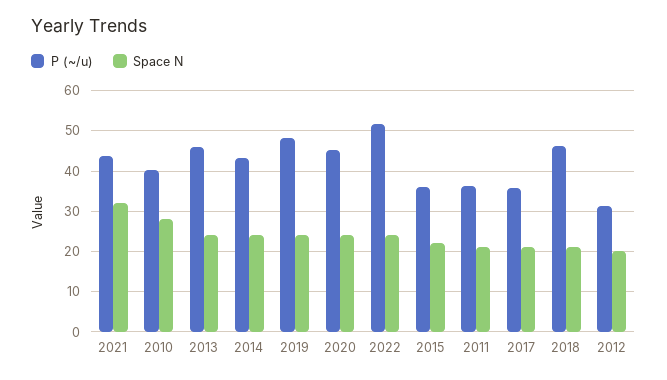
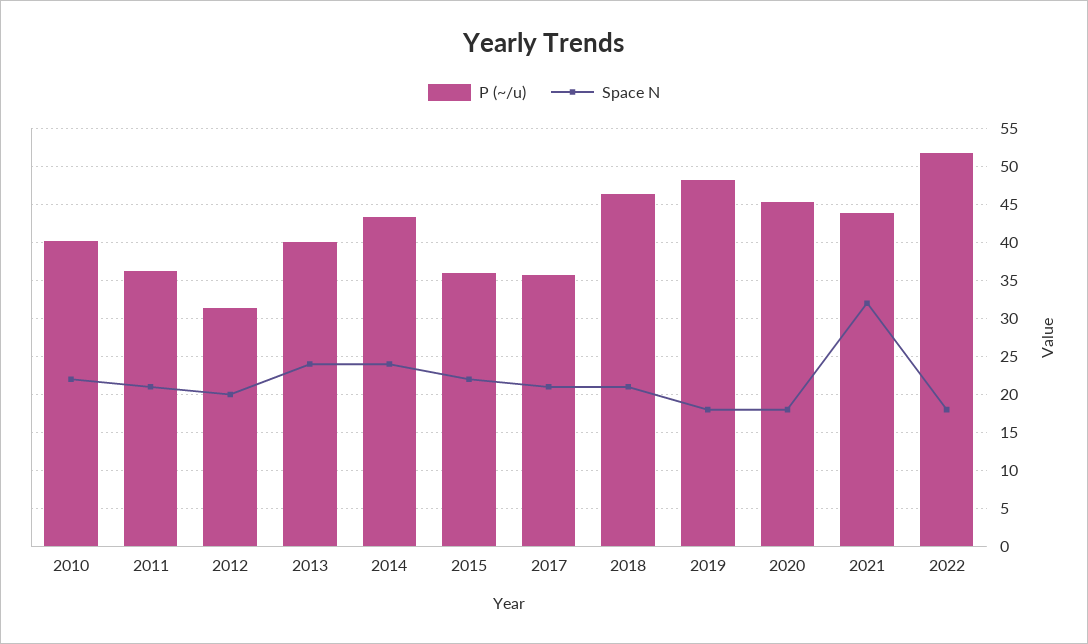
Space N, 2010: 28 -> 22
P (~/u), 2013: 46 -> 40
Space N, 2019: 24 -> 18
Space N, 2020: 24 -> 18
Space N, 2022: 24 -> 18

